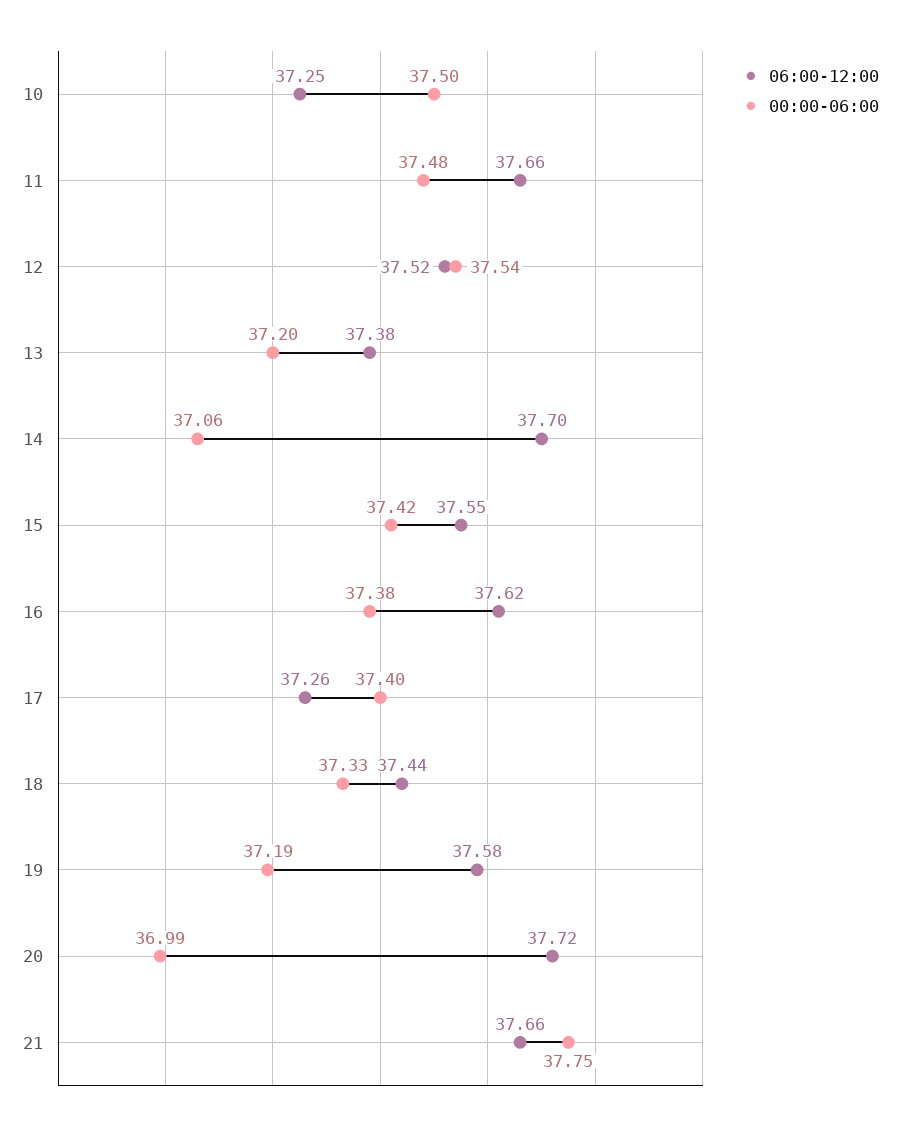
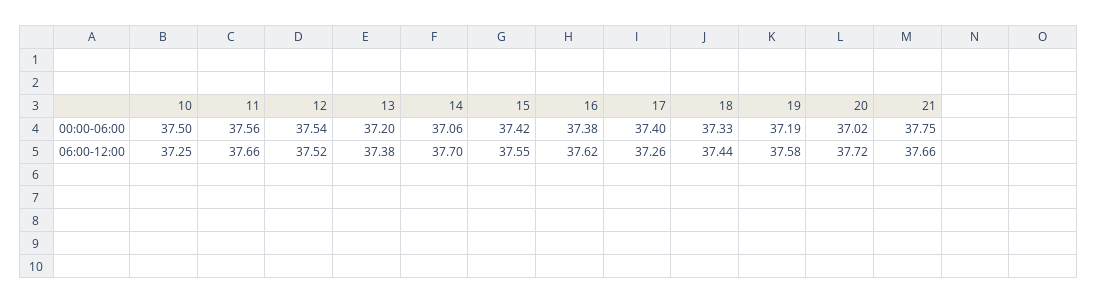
00:00-06:00, 11: 37.48 -> 37.56
00:00-06:00, 20: 36.99 -> 37.02

